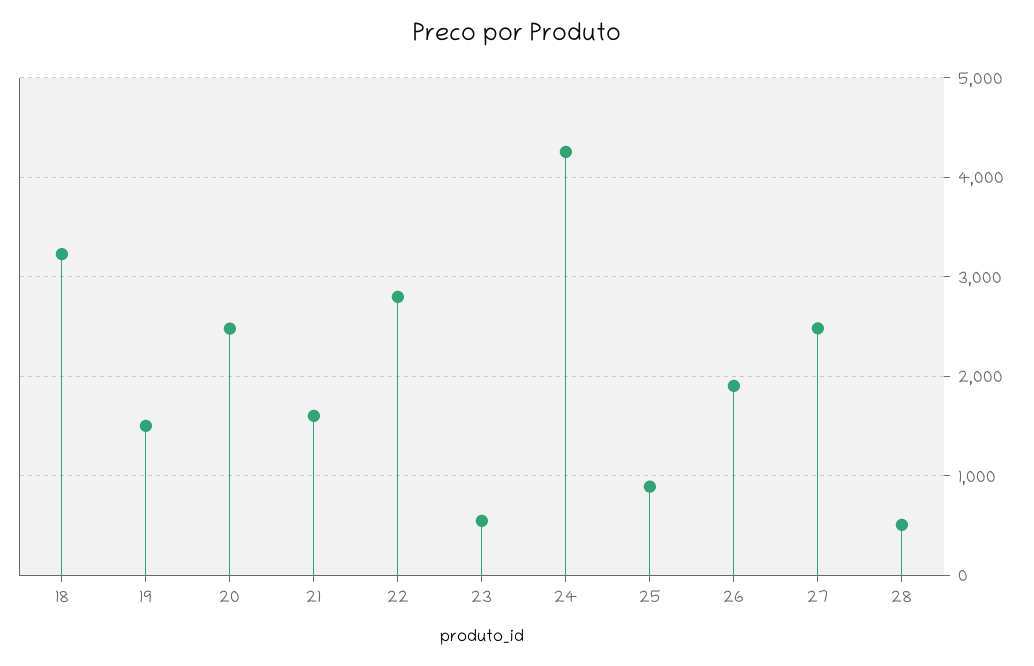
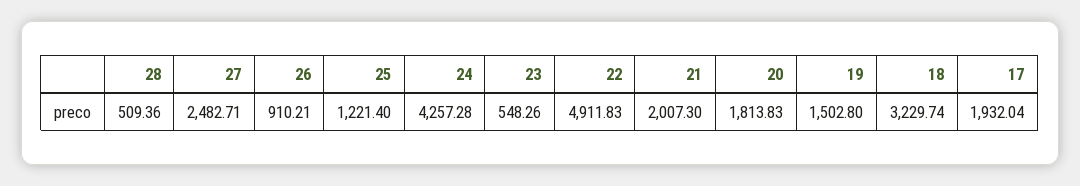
20: 2500 -> 1813.83
21: 1600 -> 2007.3
22: 2800 -> 4911.83
25: 900 -> 1221.4
26: 1900 -> 910.21
17: none -> 1932.04

